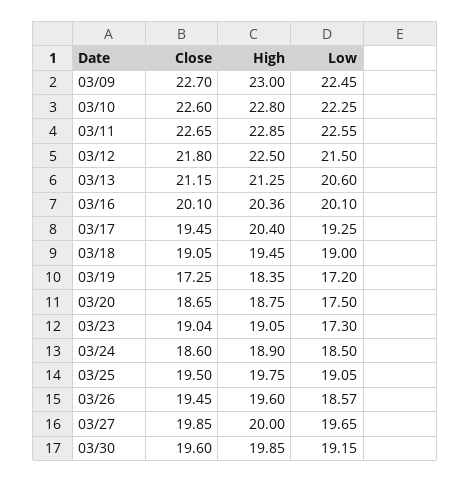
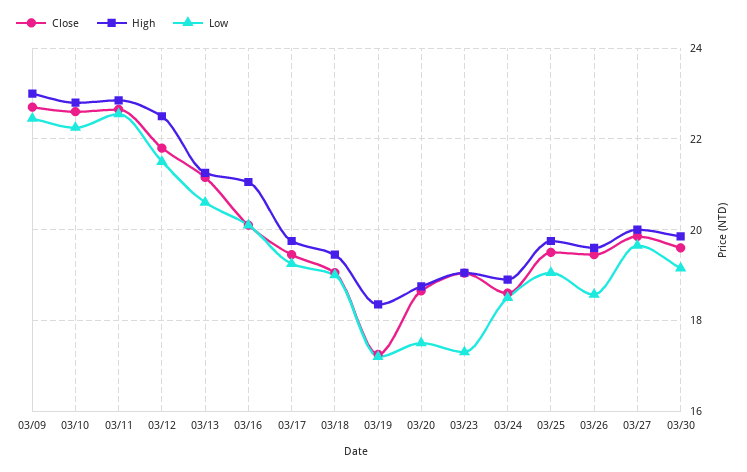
High, 03/16: 20.36 -> 21
High, 03/17: 20.4 -> 19.8

